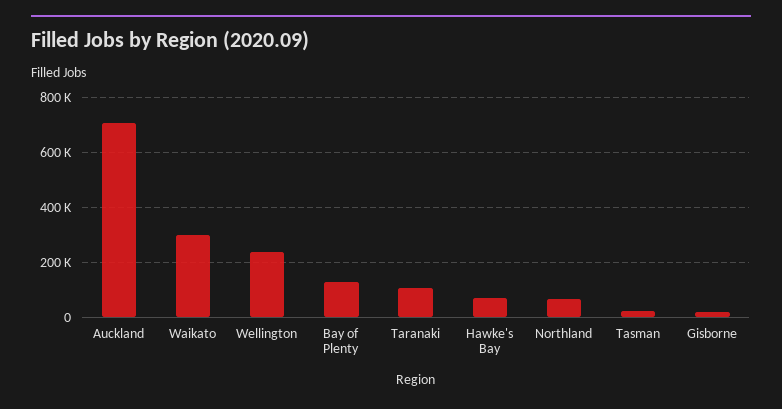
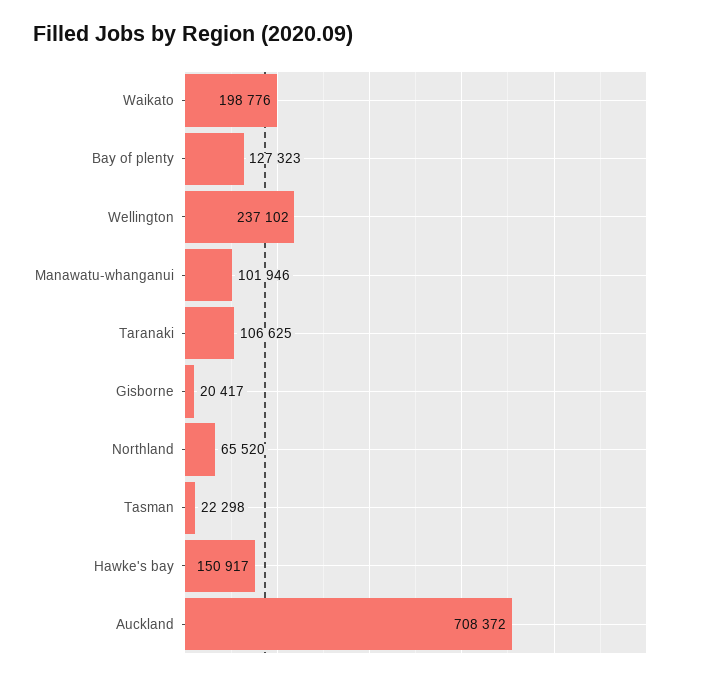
Waikato: 300000 -> 198776
Hawke's Bay: 75000 -> 150917
Manawatu-whanganui: none -> 101946

